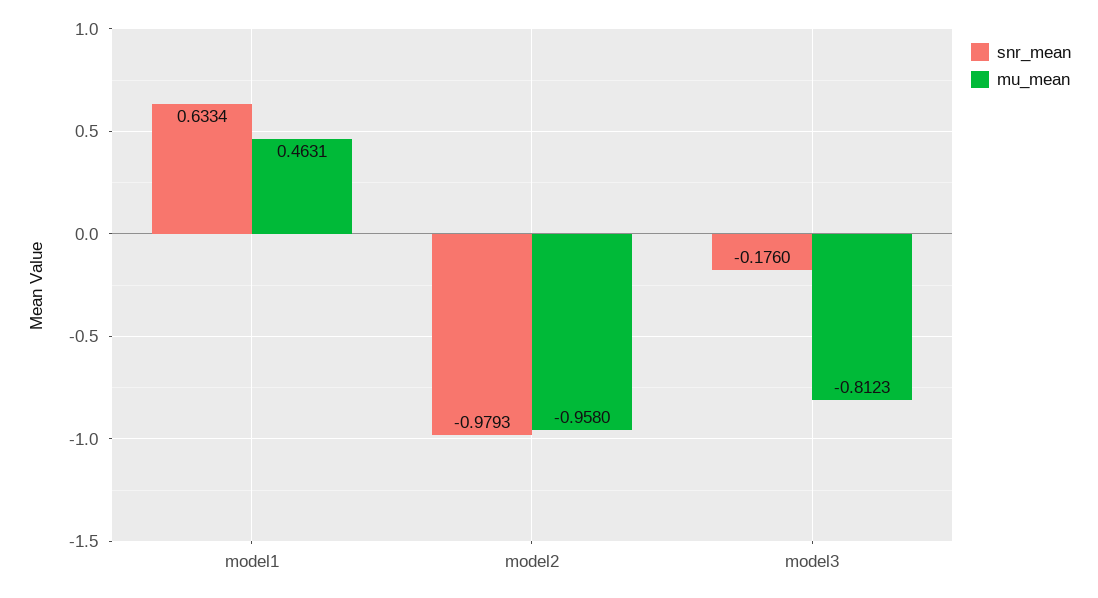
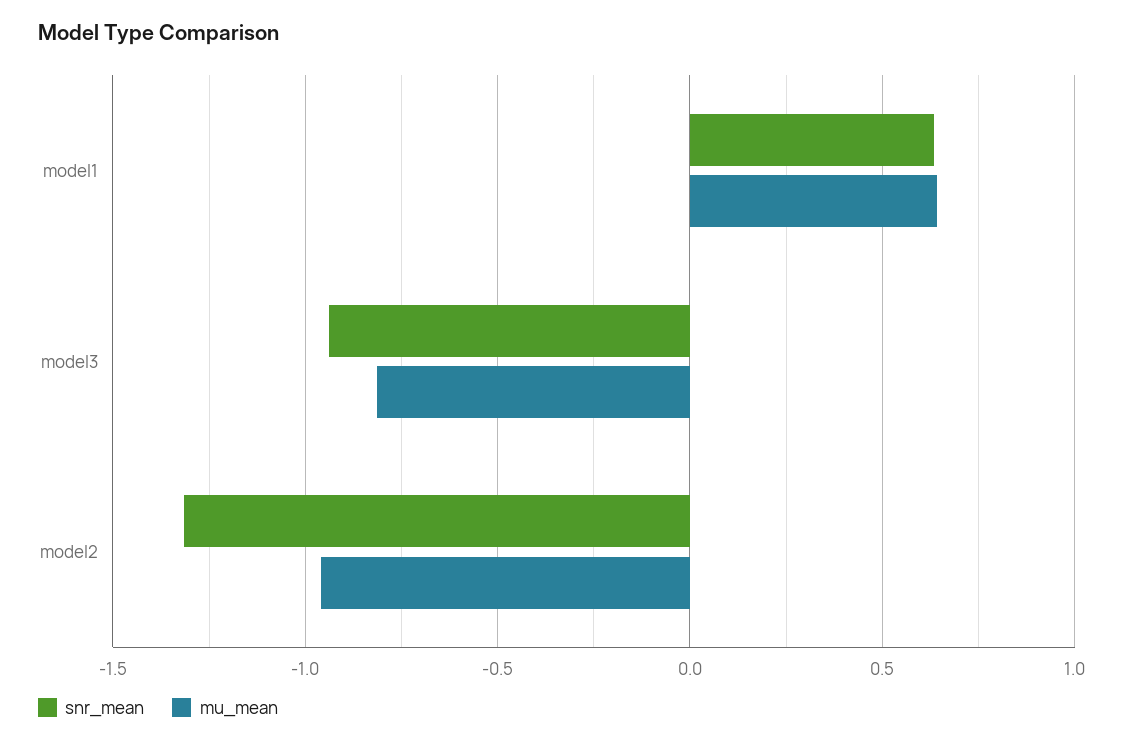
mu_mean, model1: 0.4631 -> 0.65
snr_mean, model2: -0.9793 -> -1.3
snr_mean, model3: -0.176 -> -0.95

